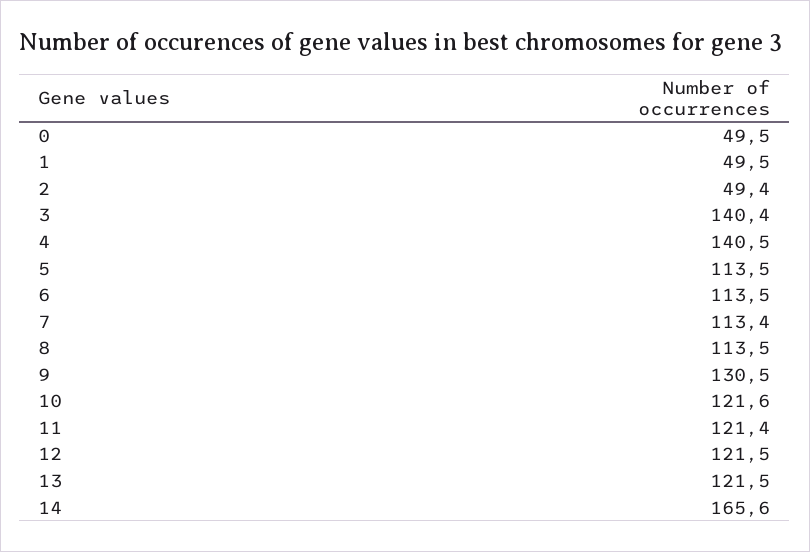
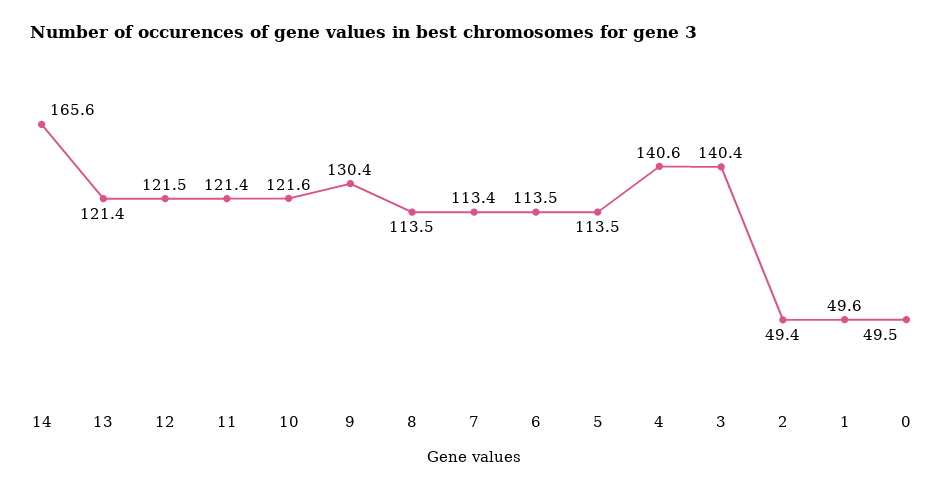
1: 49.5 -> 49.6
4: 140.5 -> 140.6
9: 130.5 -> 130.4
13: 121.5 -> 121.4

